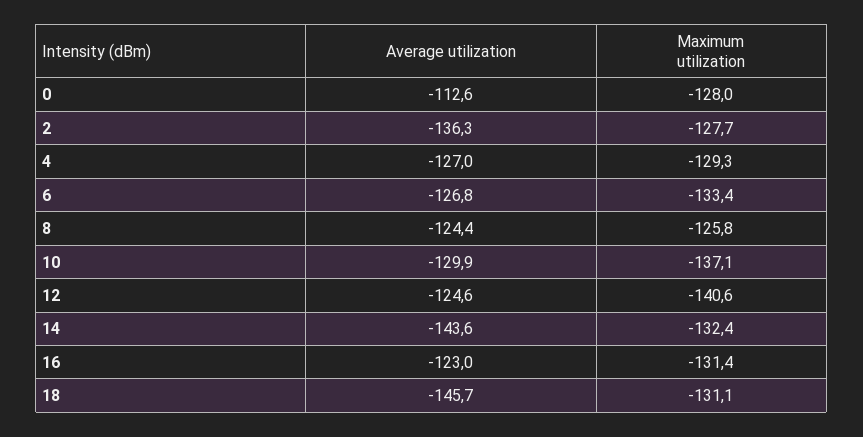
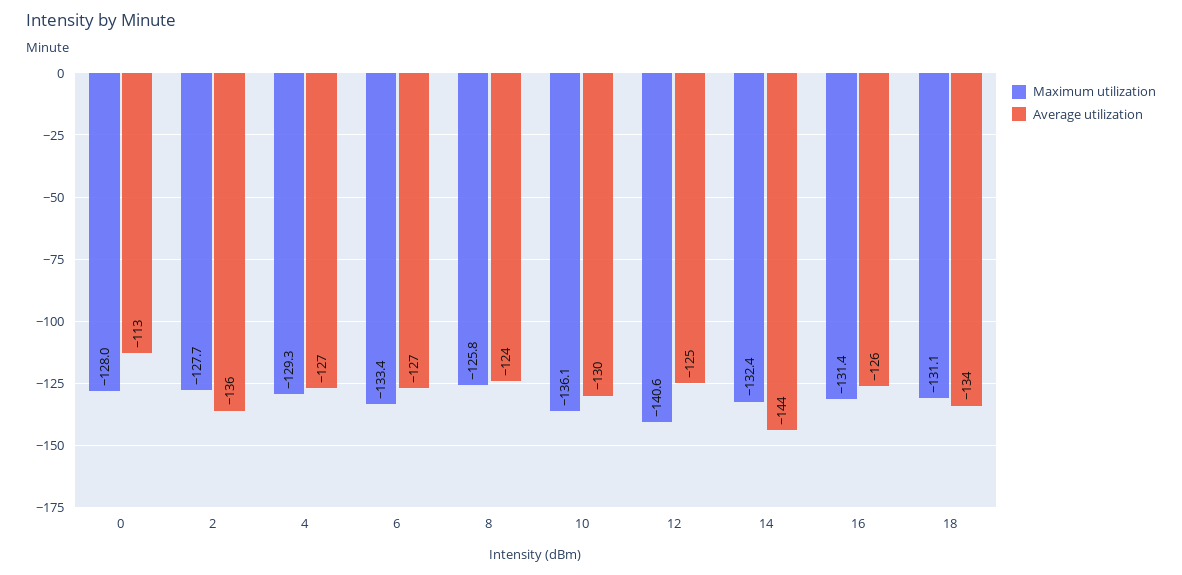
Maximum utilization, 10: -137.1 -> -136.1
Average utilization, 16: -123 -> -126
Average utilization, 18: -145.7 -> -134

